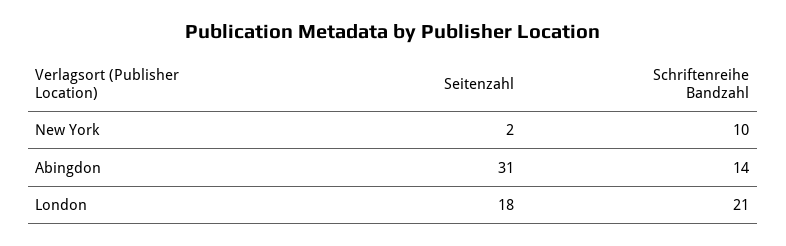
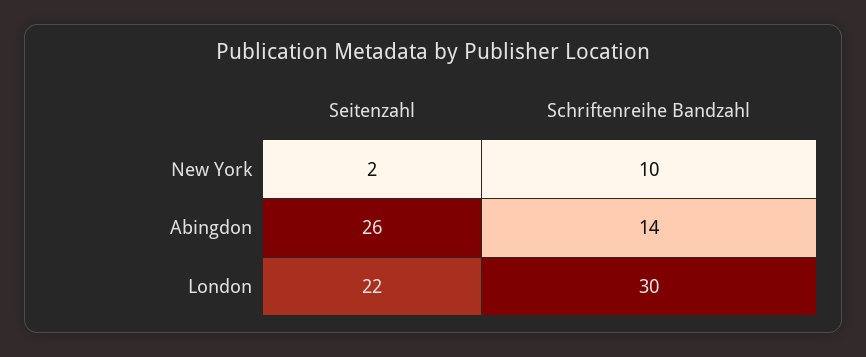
Seitenzahl, Abingdon: 31 -> 26
Seitenzahl, London: 18 -> 22
Schriftenreihe Bandzahl, London: 21 -> 30

